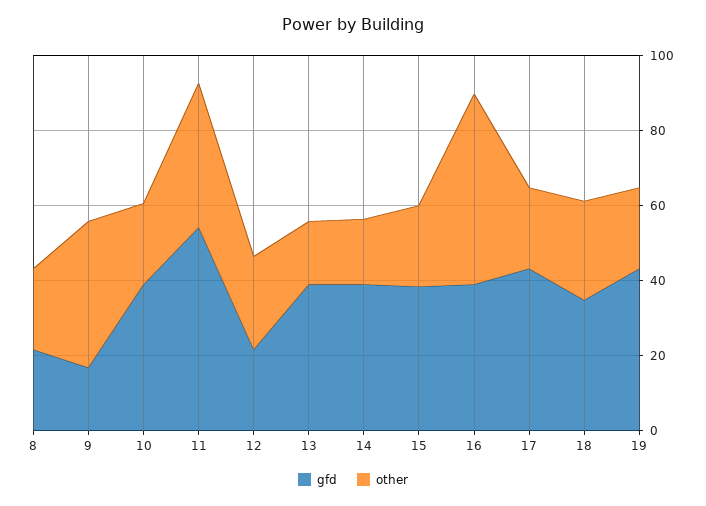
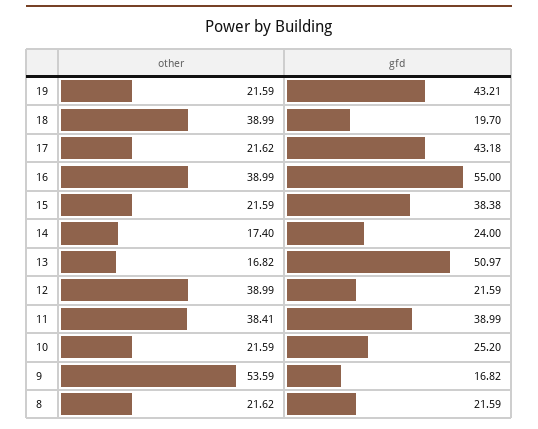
other, 9: 40 -> 53.59
gfd, 10: 40 -> 25.2
gfd, 11: 55 -> 38.99
other, 12: 25 -> 38.99
gfd, 13: 40 -> 50.97
gfd, 14: 40 -> 24
gfd, 16: 40 -> 55
other, 16: 50 -> 38.99
gfd, 18: 35 -> 19.7
other, 18: 25 -> 38.99

